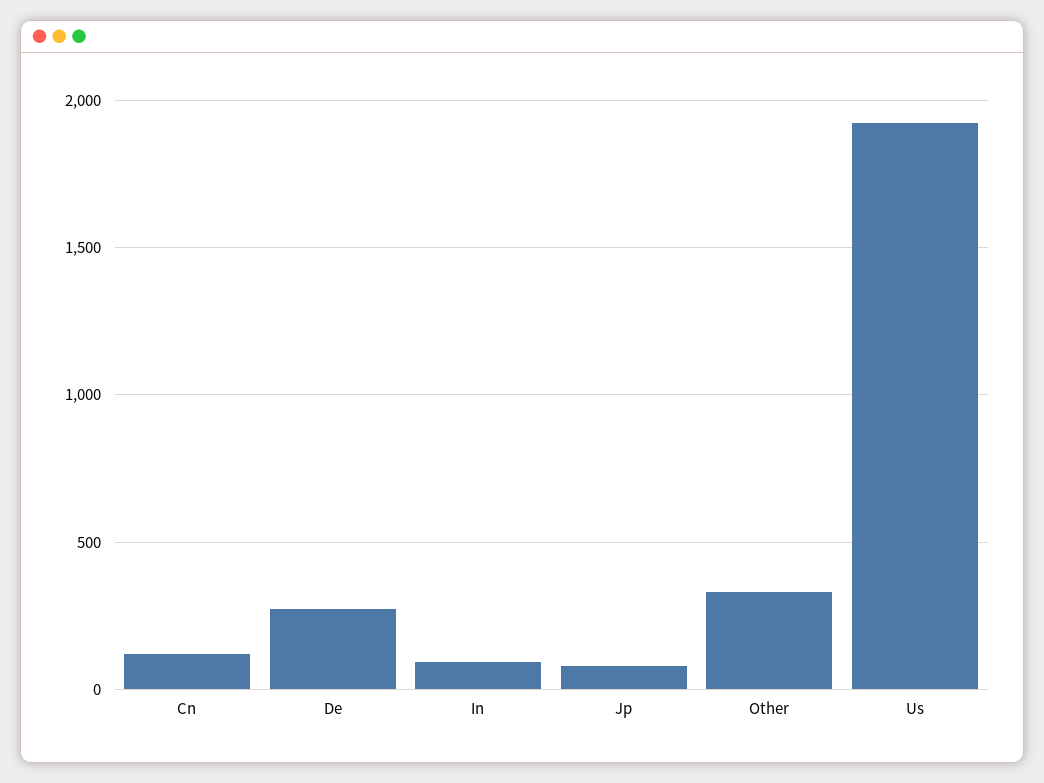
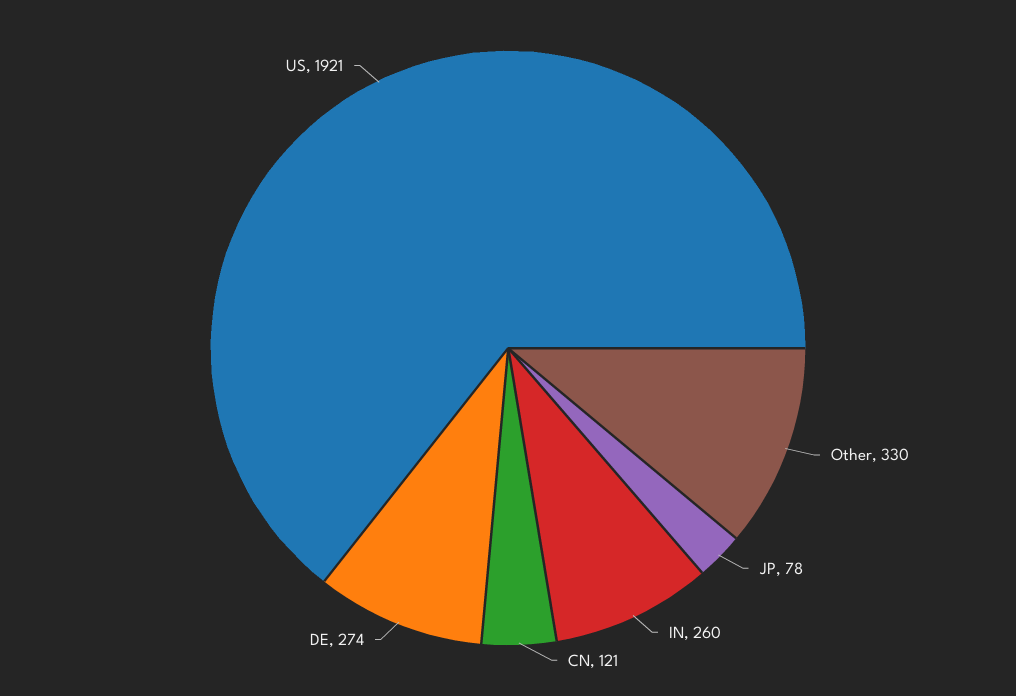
In: 100 -> 260

